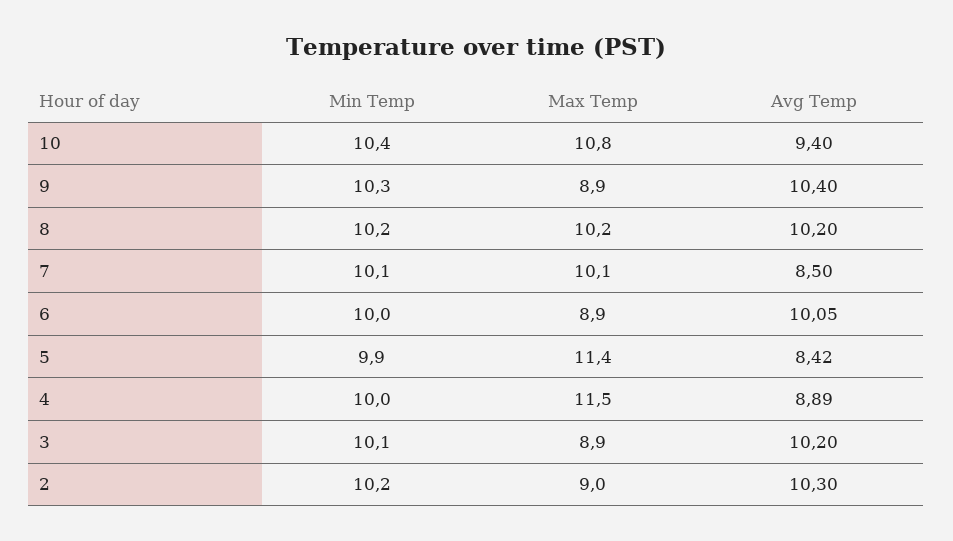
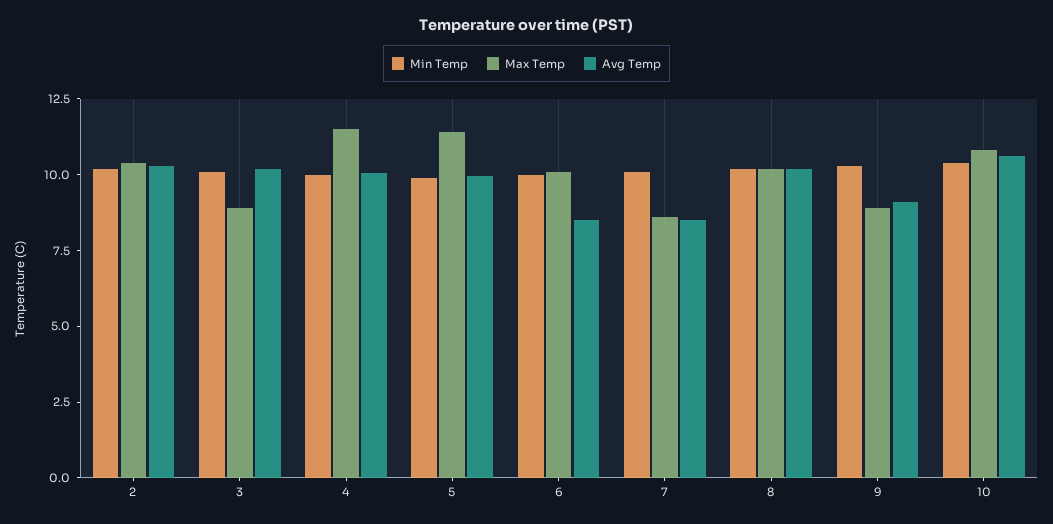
Avg Temp, 10: 9.4 -> 10.5
Avg Temp, 9: 10.4 -> 9
Max Temp, 7: 10.1 -> 8.5
Max Temp, 6: 8.9 -> 10
Avg Temp, 6: 10.05 -> 8.5
Avg Temp, 5: 8.42 -> 10
Avg Temp, 4: 8.89 -> 10
Max Temp, 2: 9 -> 10.5

